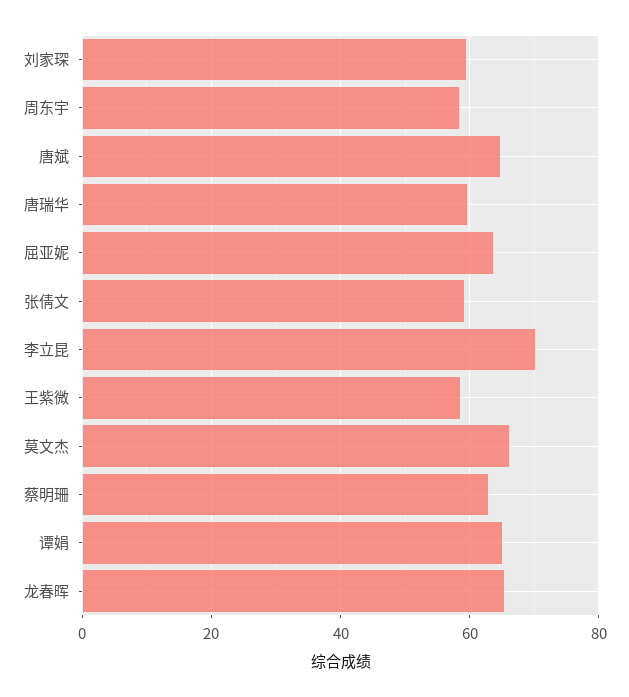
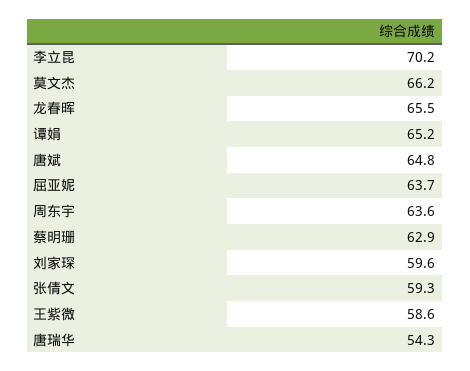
周东宇: 58 -> 63.6
唐瑞华: 60 -> 54.3

